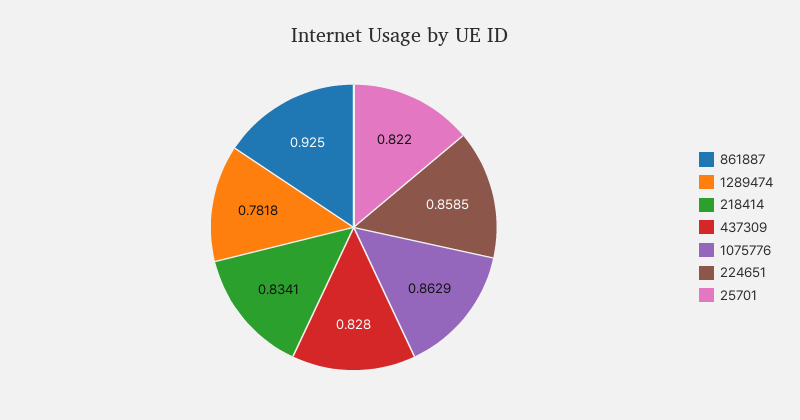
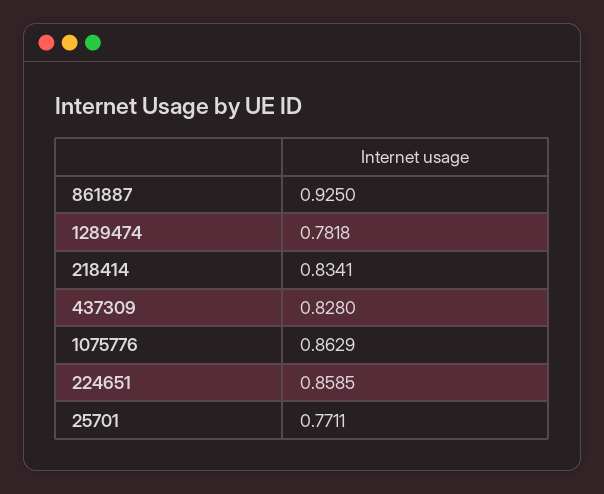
25701: 0.822 -> 0.7711

